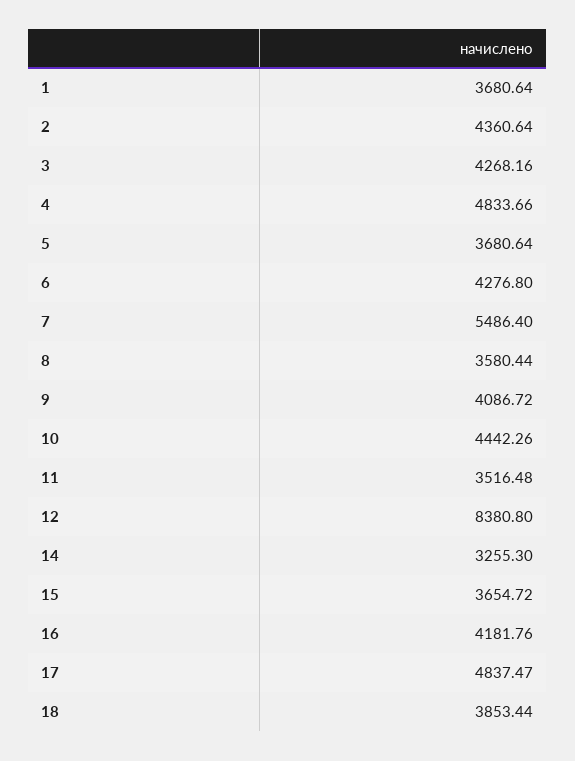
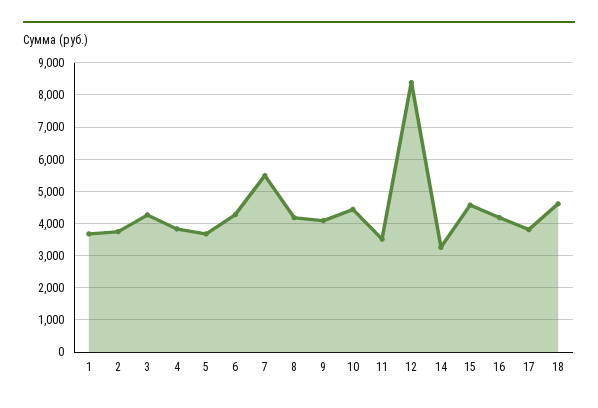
2: 4360.64 -> 3800
4: 4833.66 -> 3800
8: 3580.44 -> 4200
15: 3654.72 -> 4600
17: 4837.47 -> 3800
18: 3853.44 -> 4600

